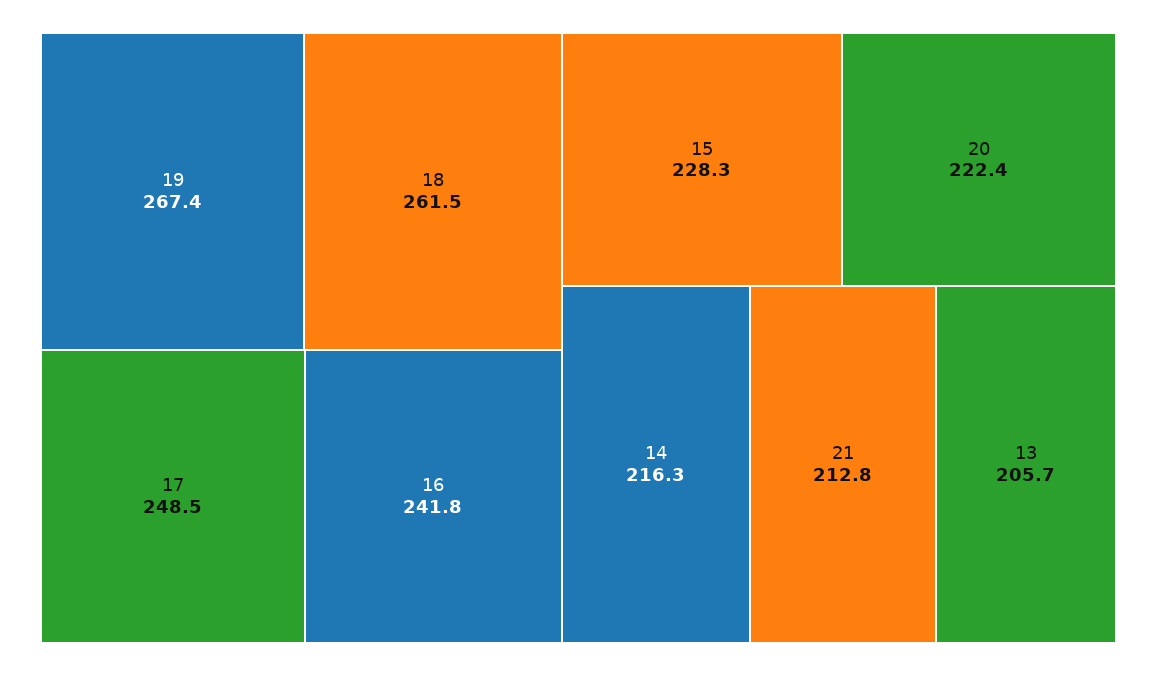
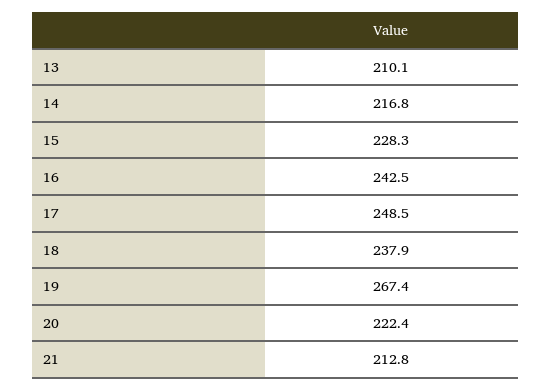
18: 261.5 -> 237.9
16: 241.8 -> 242.5
14: 216.3 -> 216.8
13: 205.7 -> 210.1

